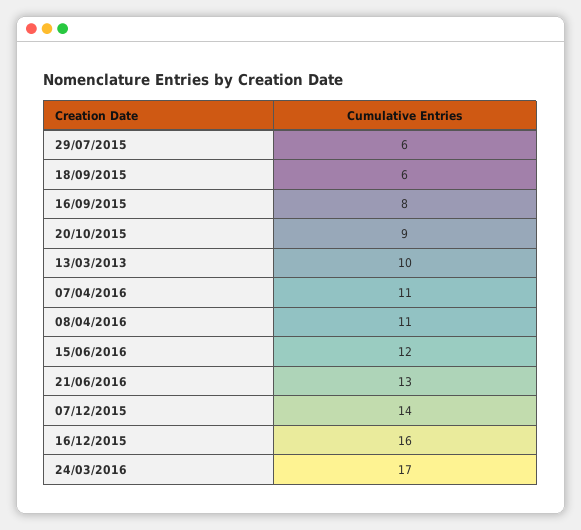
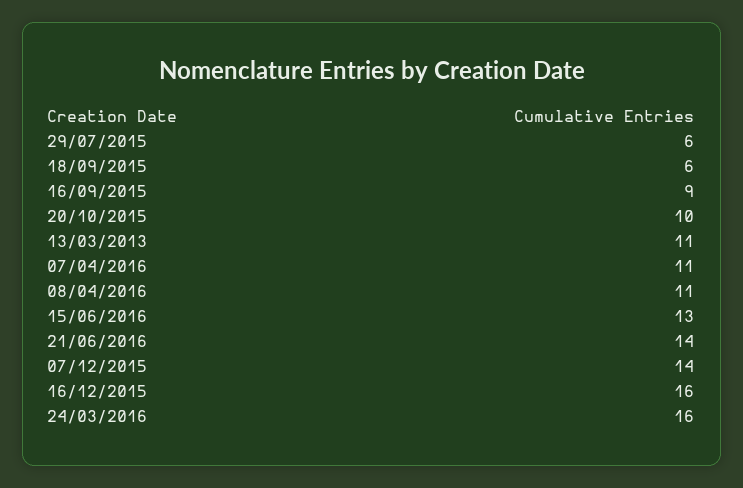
16/09/2015: 8 -> 9
20/10/2015: 9 -> 10
13/03/2013: 10 -> 11
15/06/2016: 12 -> 13
21/06/2016: 13 -> 14
24/03/2016: 17 -> 16

